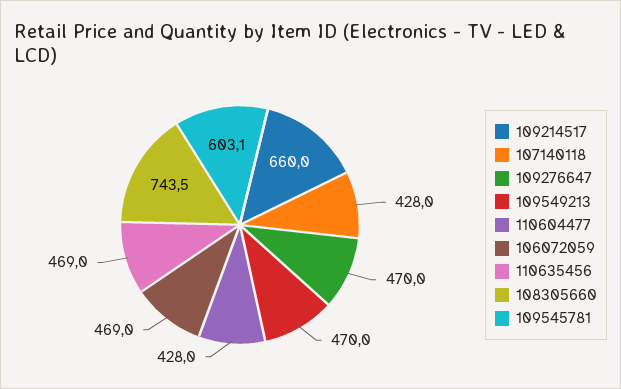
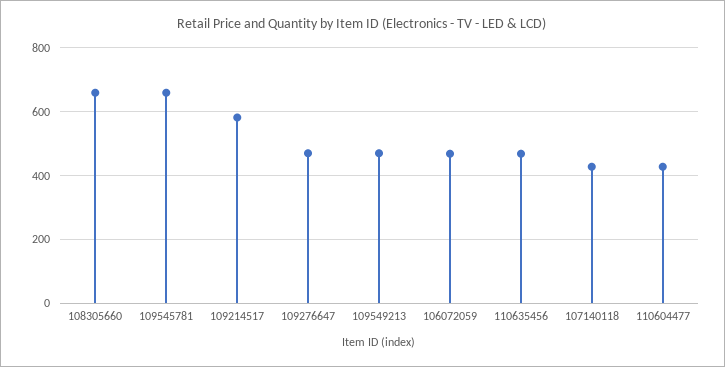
109214517: 660 -> 580
108305660: 743.5 -> 660
109545781: 603.1 -> 660

